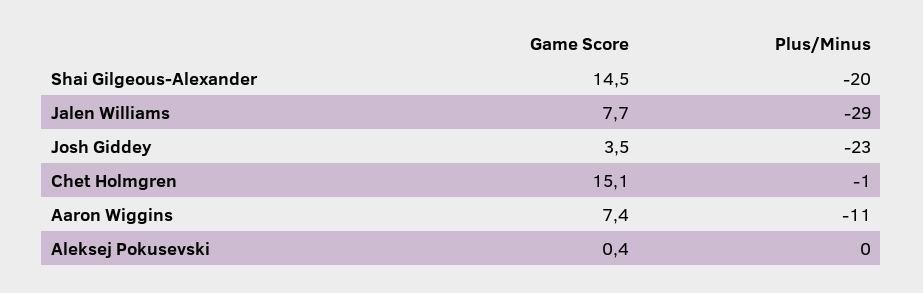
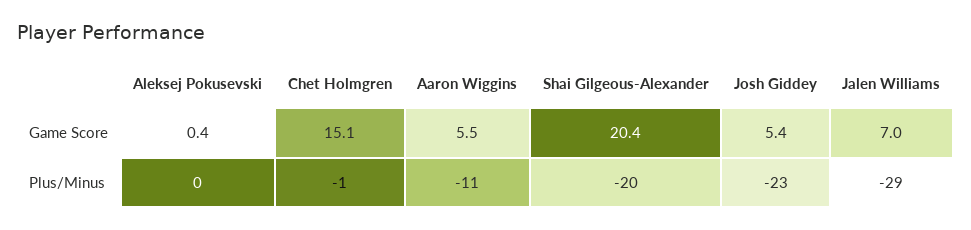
Game Score, Shai Gilgeous-Alexander: 14.5 -> 20.4
Game Score, Jalen Williams: 7.7 -> 7
Game Score, Josh Giddey: 3.5 -> 5.4
Game Score, Aaron Wiggins: 7.4 -> 5.5

